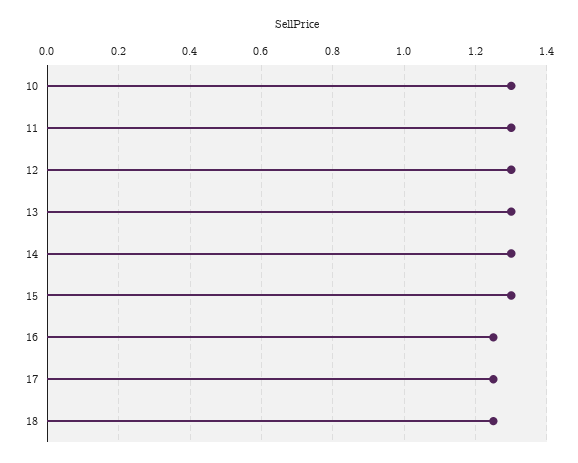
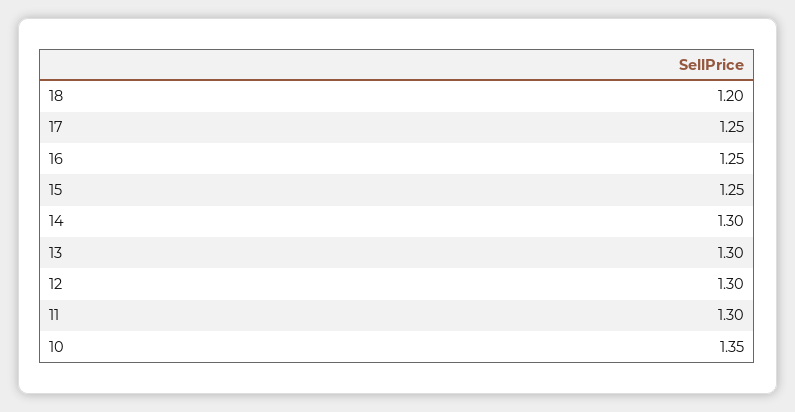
10: 1.3 -> 1.35
15: 1.3 -> 1.25
18: 1.25 -> 1.2

